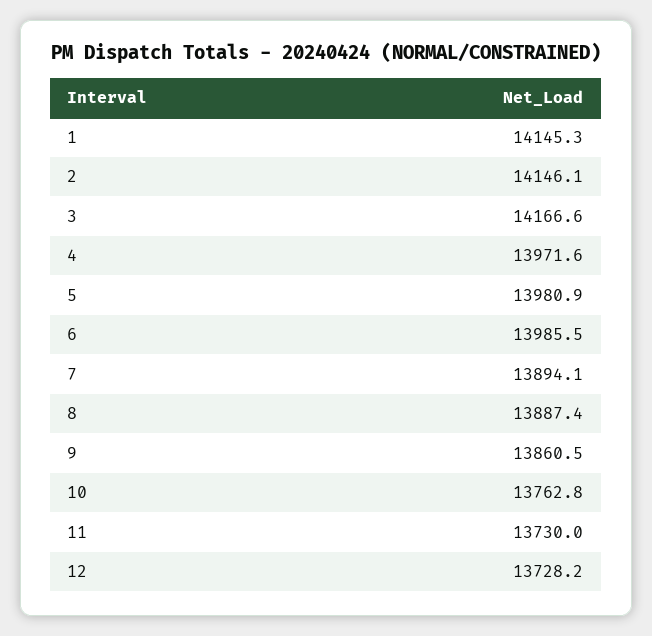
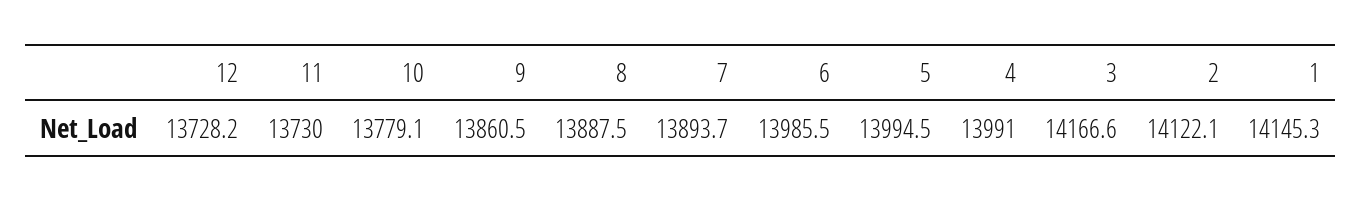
2: 14146.1 -> 14122.1
4: 13971.6 -> 13991
5: 13980.9 -> 13994.5
7: 13894.1 -> 13893.7
8: 13887.4 -> 13887.5
10: 13762.8 -> 13779.1

